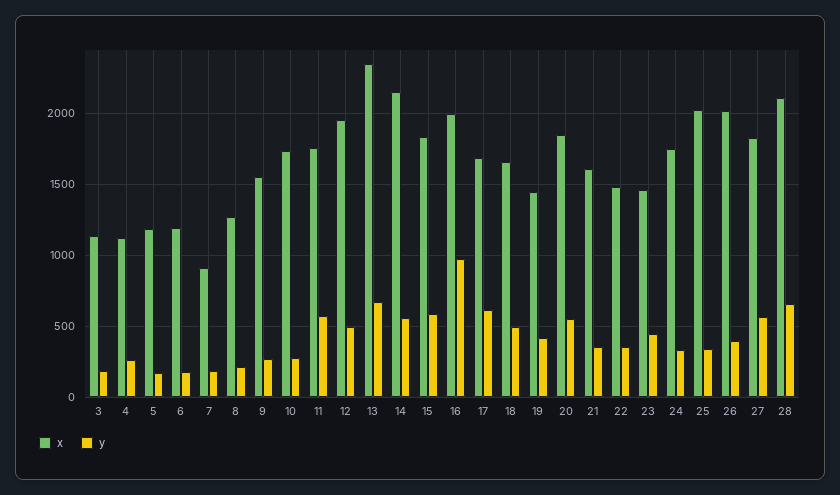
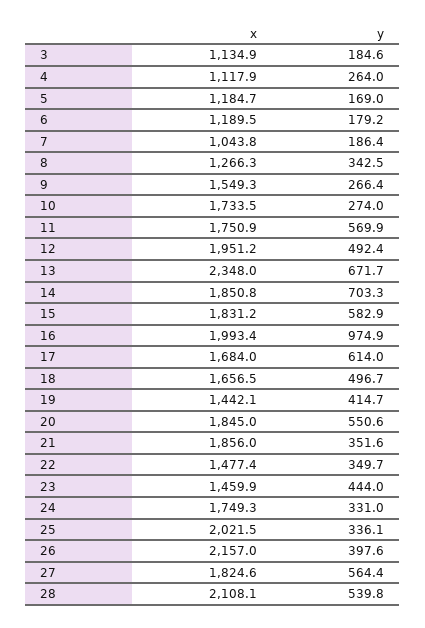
x, 7: 900 -> 1043.8
y, 8: 200 -> 342.5
x, 14: 2150 -> 1850.8
y, 14: 550 -> 703.3
x, 21: 1600 -> 1856
x, 26: 2000 -> 2157
y, 28: 650 -> 539.8

